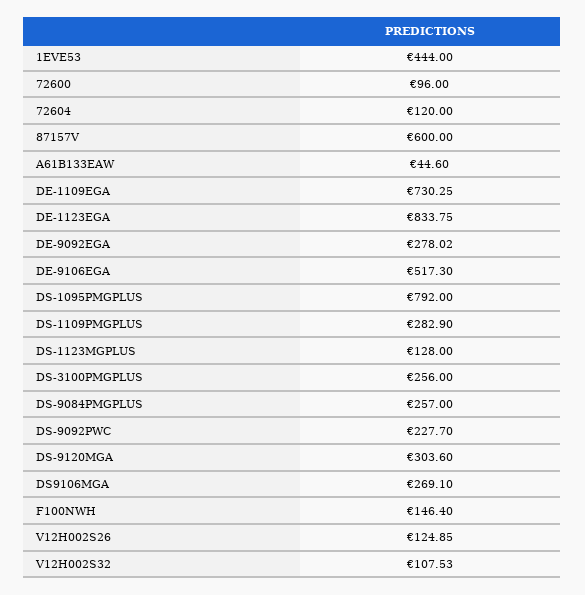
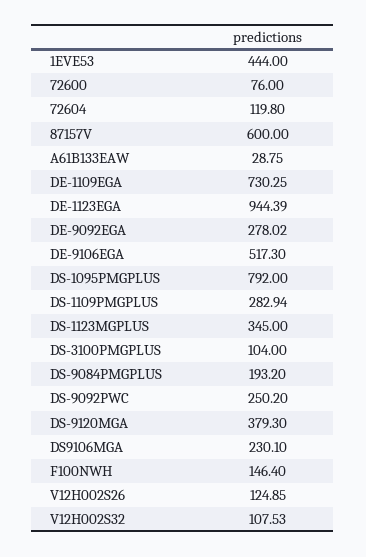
72600: 96 -> 76
72604: 120 -> 119.8
A61B133EAW: 44.6 -> 28.75
DE-1123EGA: 833.75 -> 944.39
DS-1109PMGPLUS: 282.9 -> 282.94
DS-1123MGPLUS: 128 -> 345
DS-3100PMGPLUS: 256 -> 104
DS-9084PMGPLUS: 257 -> 193.2
DS-9092PWC: 227.7 -> 250.2
DS-9120MGA: 303.6 -> 379.3
DS9106MGA: 269.1 -> 230.1

